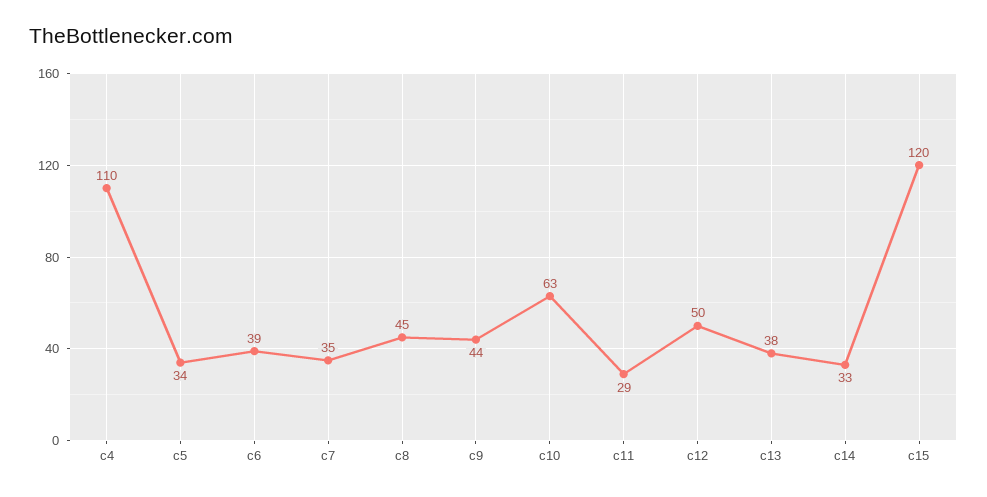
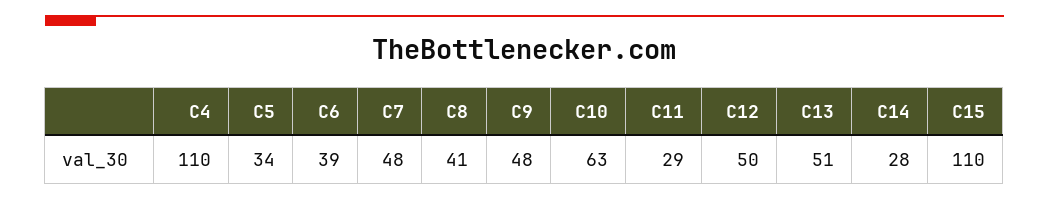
c7: 35 -> 48
c8: 45 -> 41
c9: 44 -> 48
c13: 38 -> 51
c14: 33 -> 28
c15: 120 -> 110

